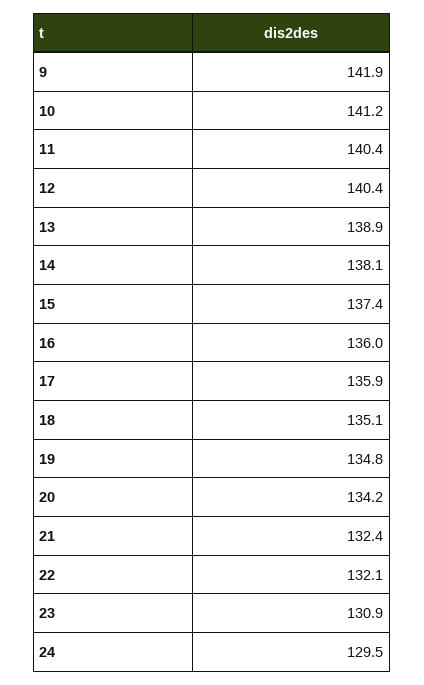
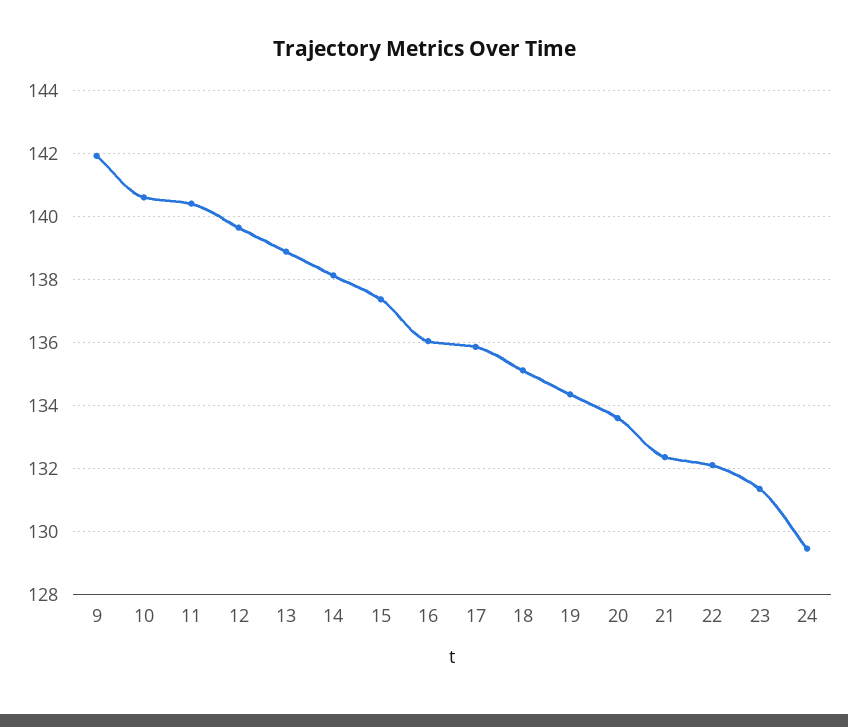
10: 141.2 -> 140.6
12: 140.4 -> 139.6
19: 134.8 -> 134.4
20: 134.2 -> 133.6
23: 130.9 -> 131.4

